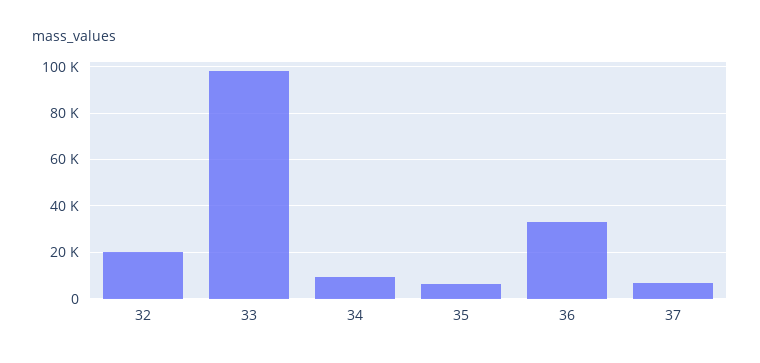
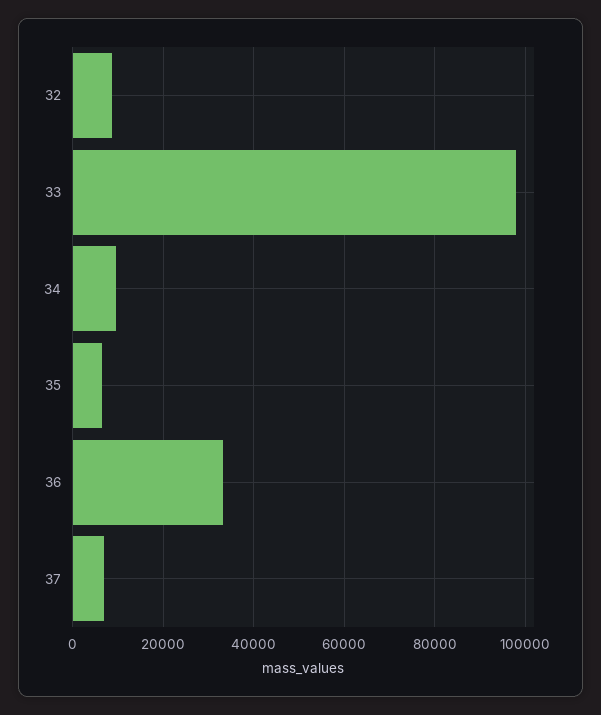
32: 20000 -> 8000

